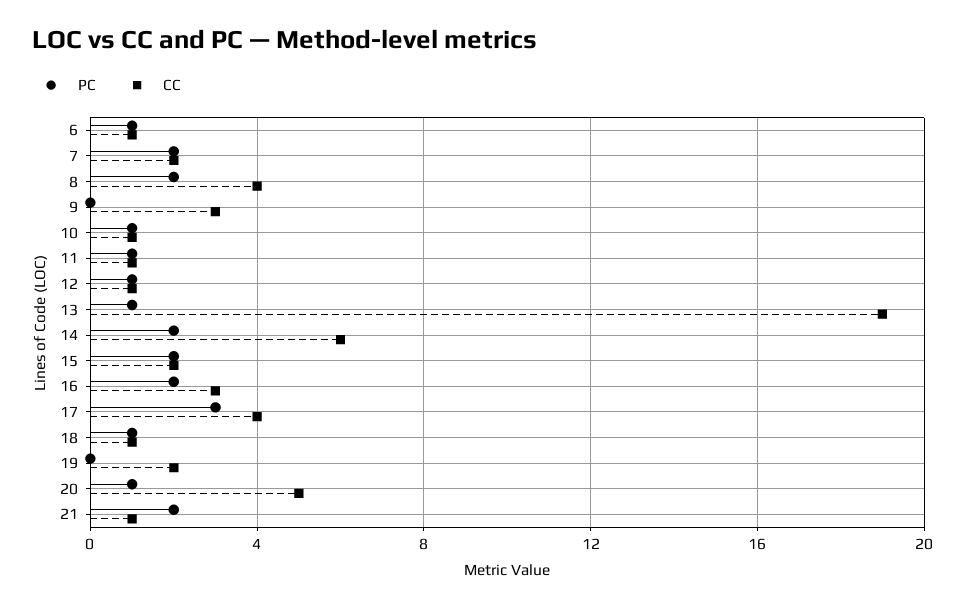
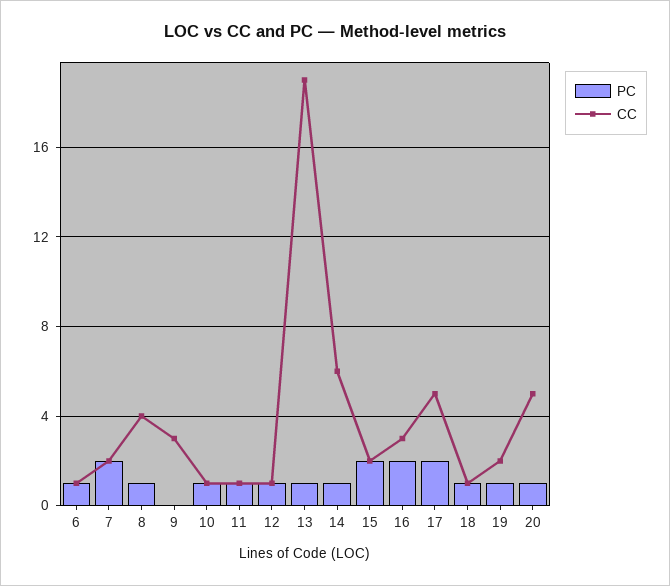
PC, 8: 2 -> 1
PC, 14: 2 -> 1
PC, 17: 3 -> 2
CC, 17: 4 -> 5
PC, 19: 0 -> 1
PC, 21: 2 -> none
CC, 21: 1 -> none

